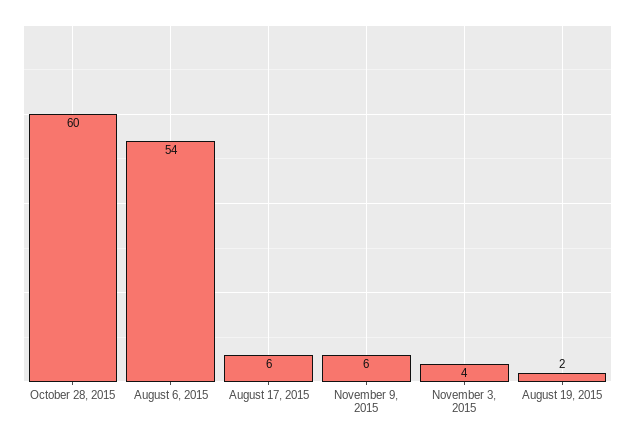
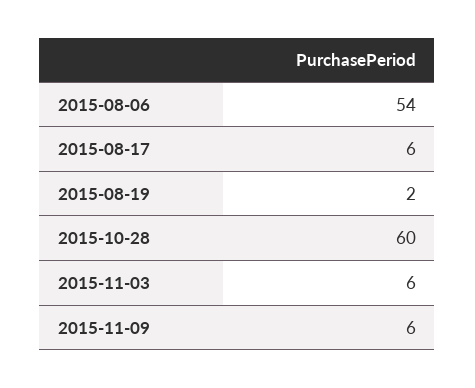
November 3, 2015: 4 -> 6

